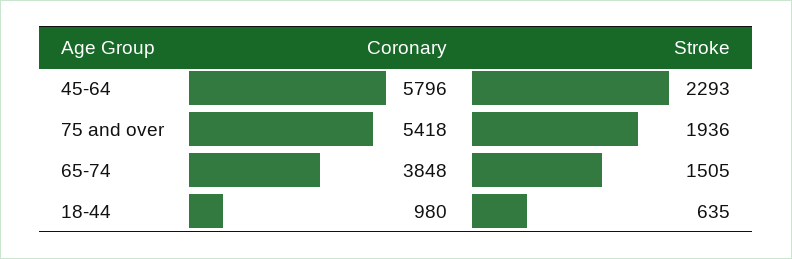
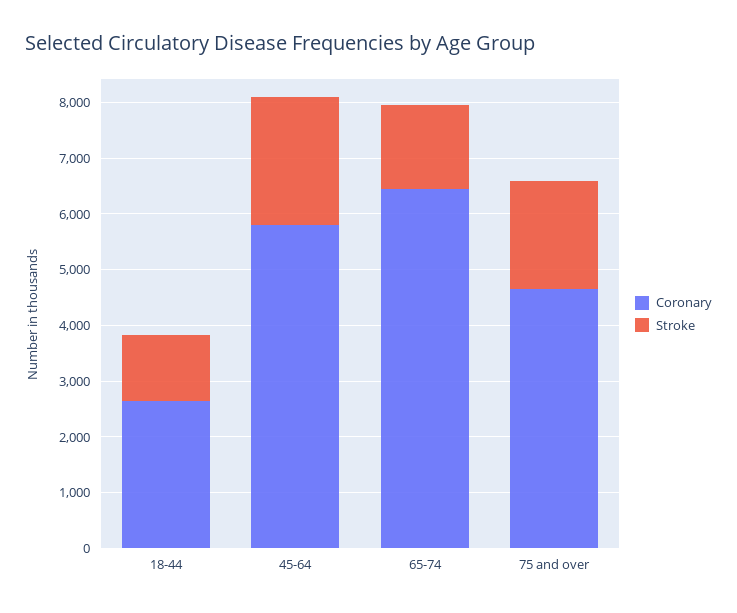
Coronary, 75 and over: 5418 -> 4600
Coronary, 65-74: 3848 -> 6400
Coronary, 18-44: 980 -> 2600
Stroke, 18-44: 635 -> 1200

